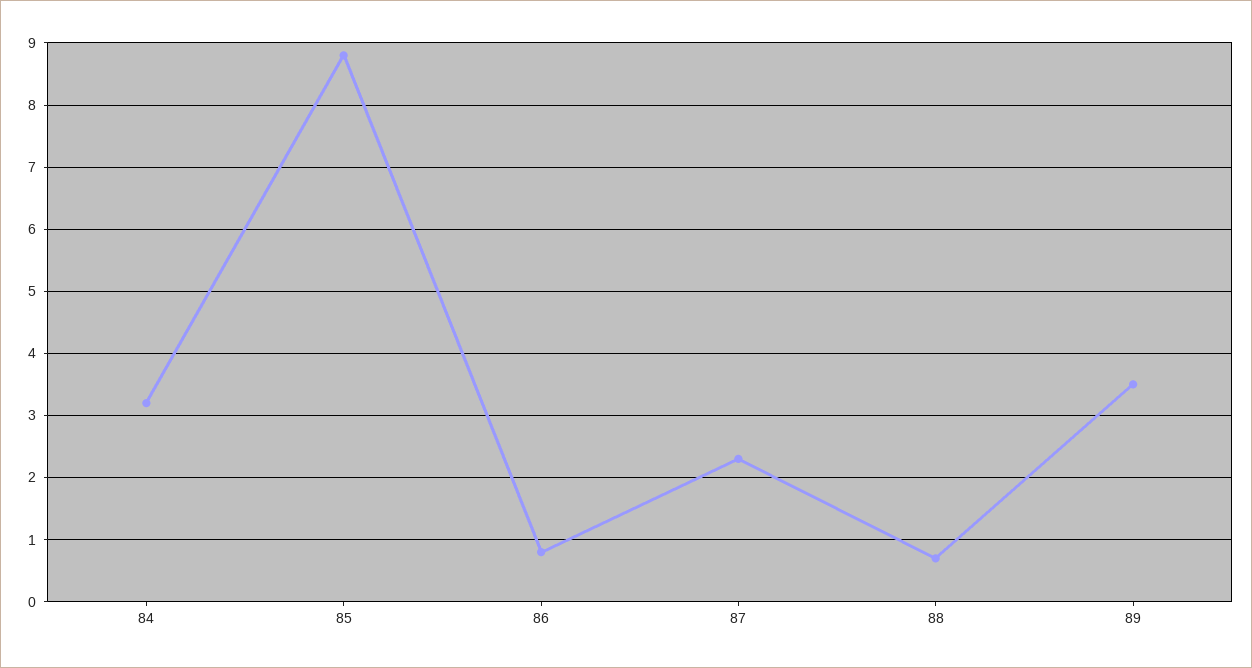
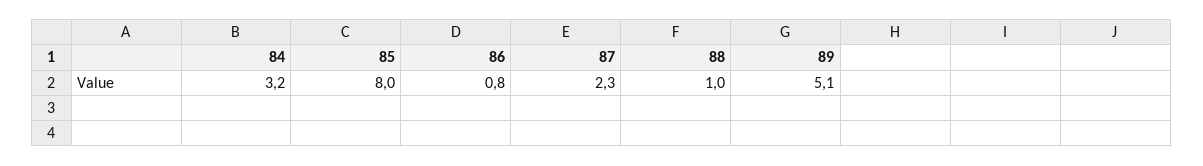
85: 8.8 -> 8
88: 0.7 -> 1
89: 3.5 -> 5.1

